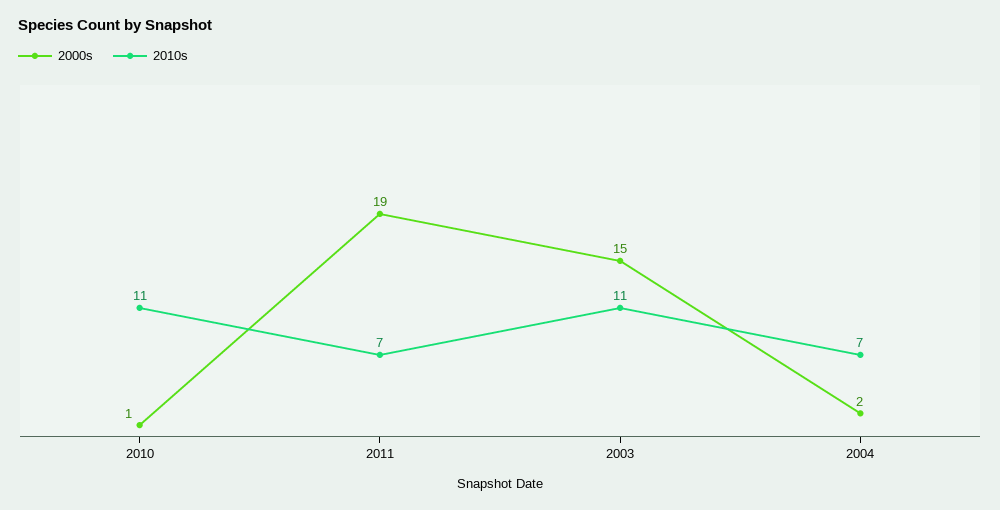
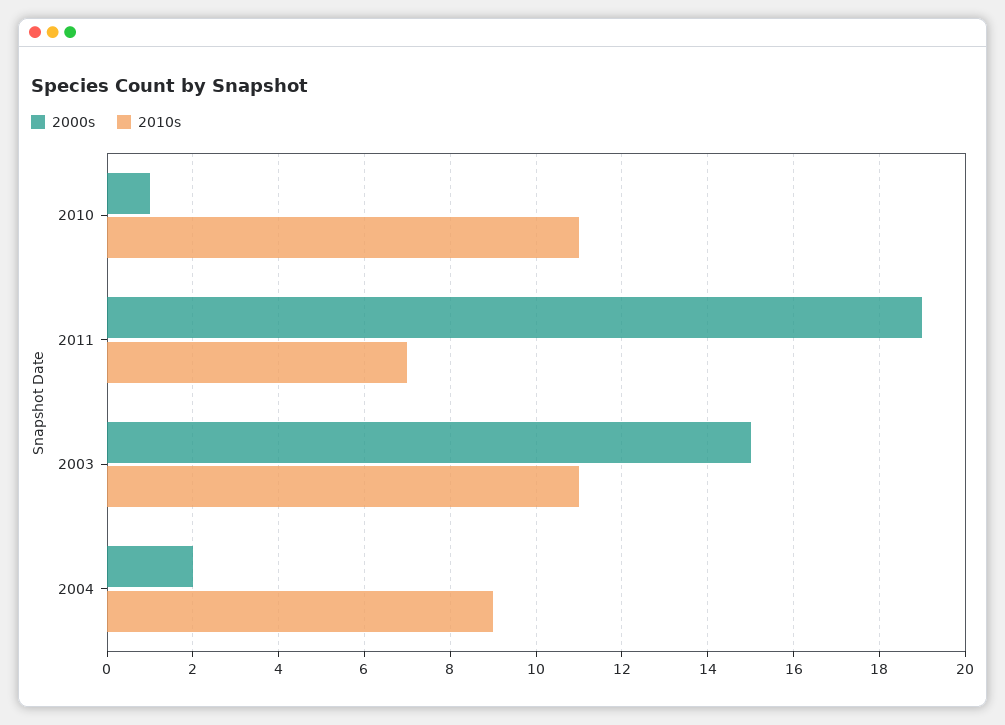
2010s, 2004: 7 -> 9

